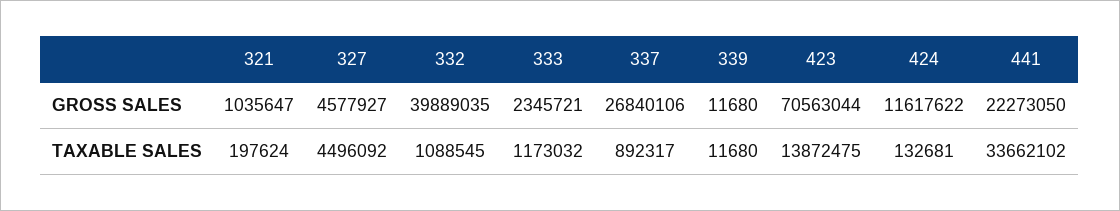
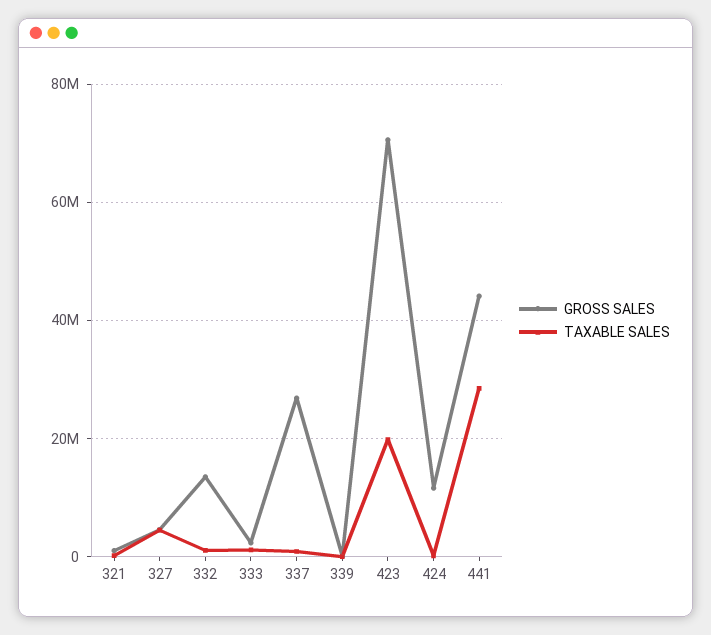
GROSS SALES, 332: 39889035 -> 14000000
GROSS SALES, 441: 22273050 -> 44000000
TAXABLE SALES, 423: 13872475 -> 20000000
TAXABLE SALES, 441: 33662102 -> 28000000

